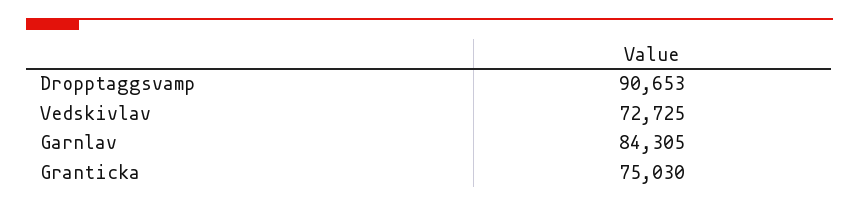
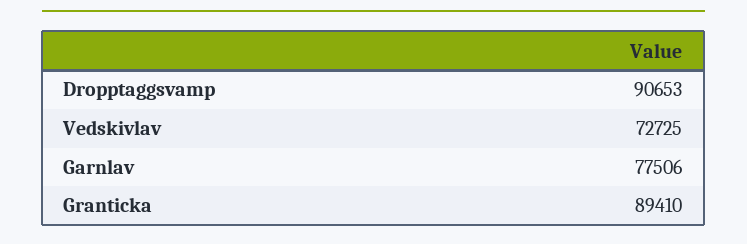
Garnlav: 84305 -> 77506
Granticka: 75030 -> 89410

